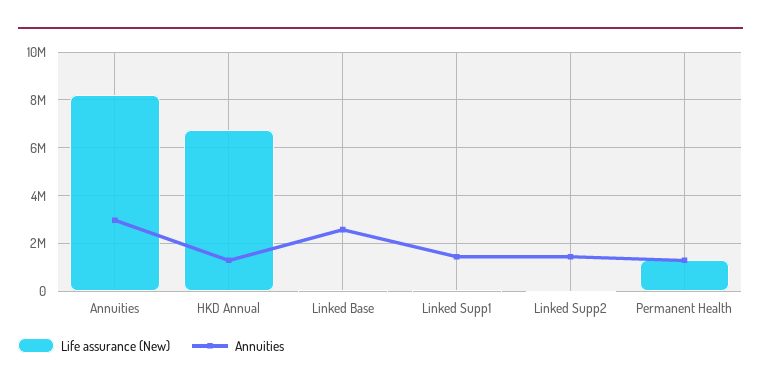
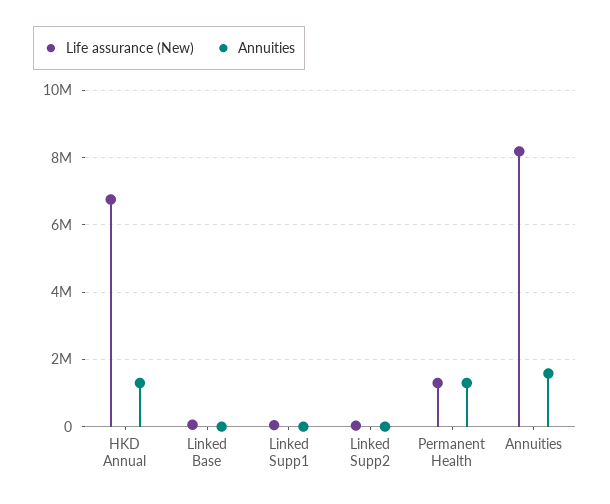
Annuities, Annuities: 3000000 -> 1600000
Annuities, Linked Base: 2500000 -> 0
Annuities, Linked Supp1: 1500000 -> 0
Annuities, Linked Supp2: 1500000 -> 0

